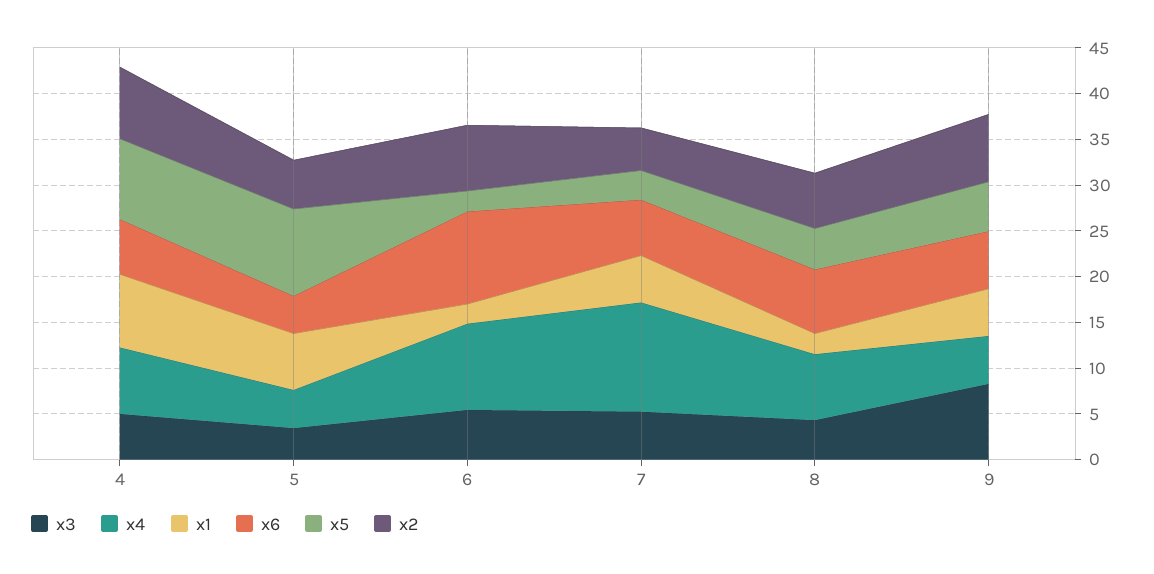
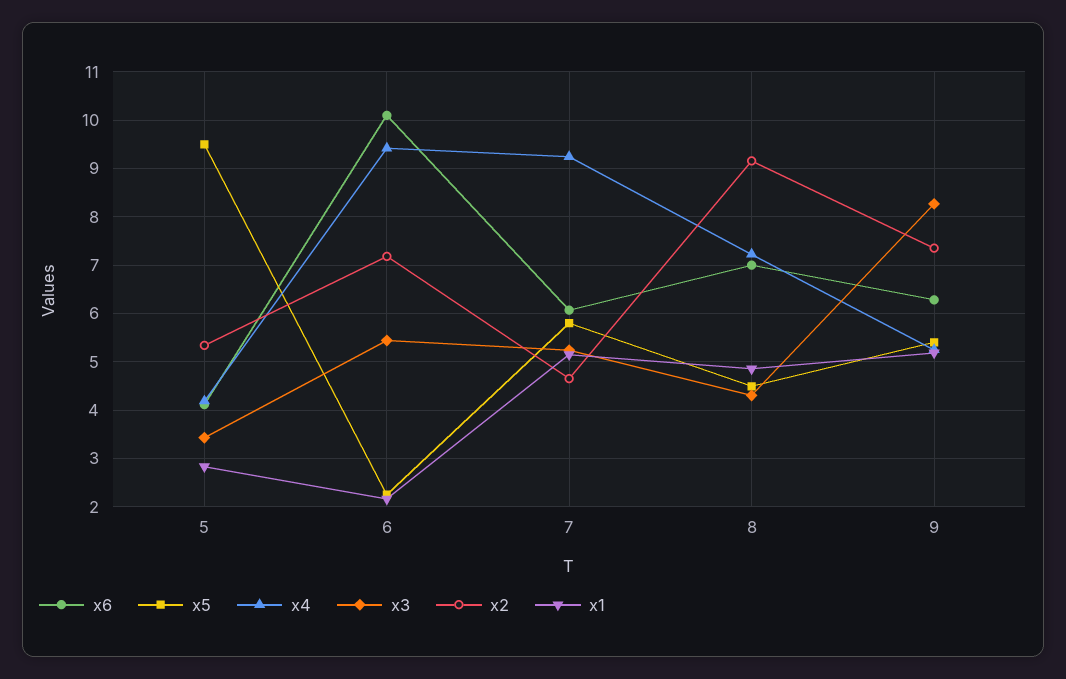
x3, 4: 5 -> none
x4, 4: 7 -> none
x1, 4: 8 -> none
x6, 4: 6 -> none
x5, 4: 9 -> none
x2, 4: 8 -> none
x1, 5: 6 -> 2.8
x4, 7: 12 -> 9.2
x5, 7: 3 -> 5.8
x1, 8: 2 -> 4.8
x2, 8: 6 -> 9.2

